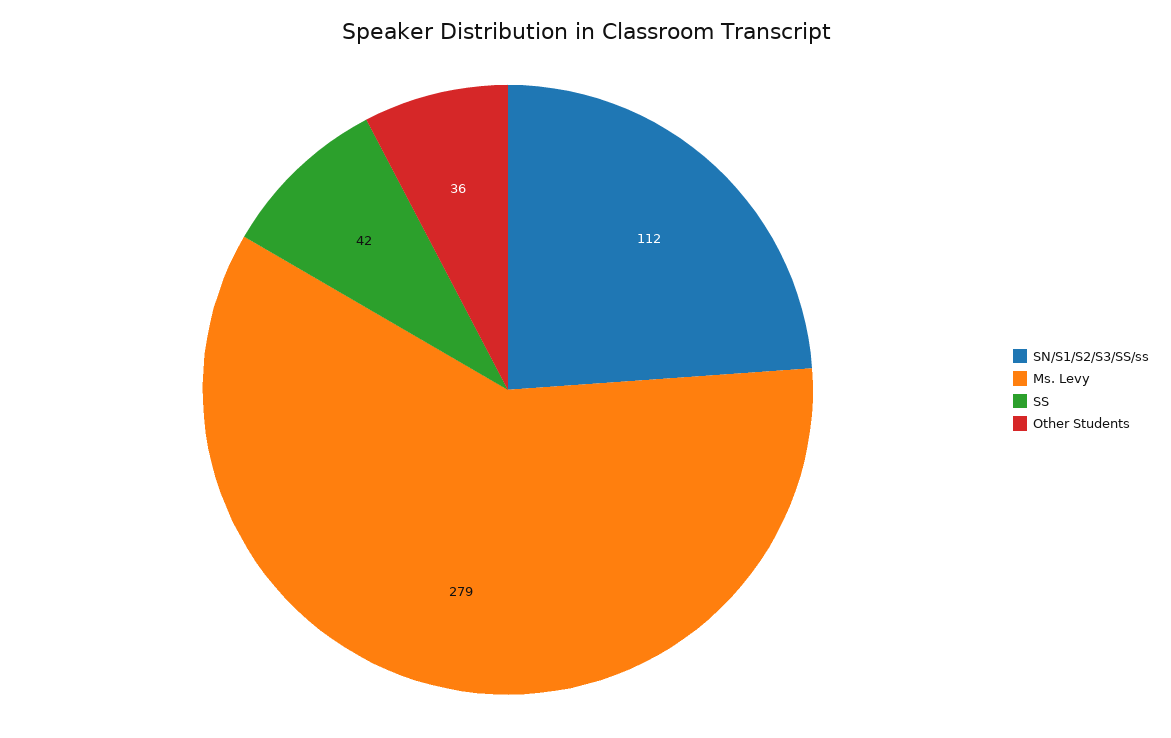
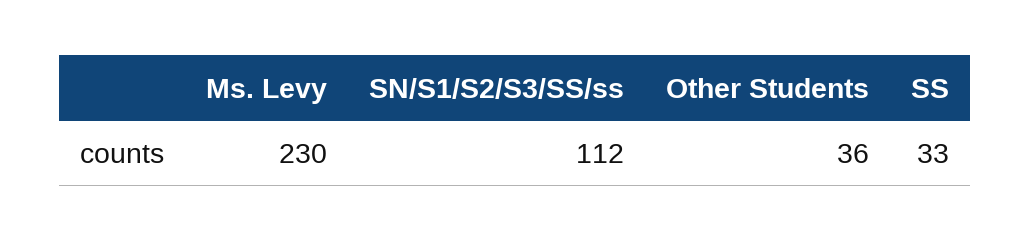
Ms. Levy: 279 -> 230
SS: 42 -> 33

